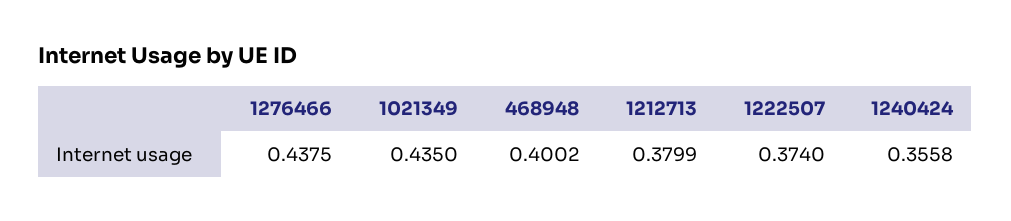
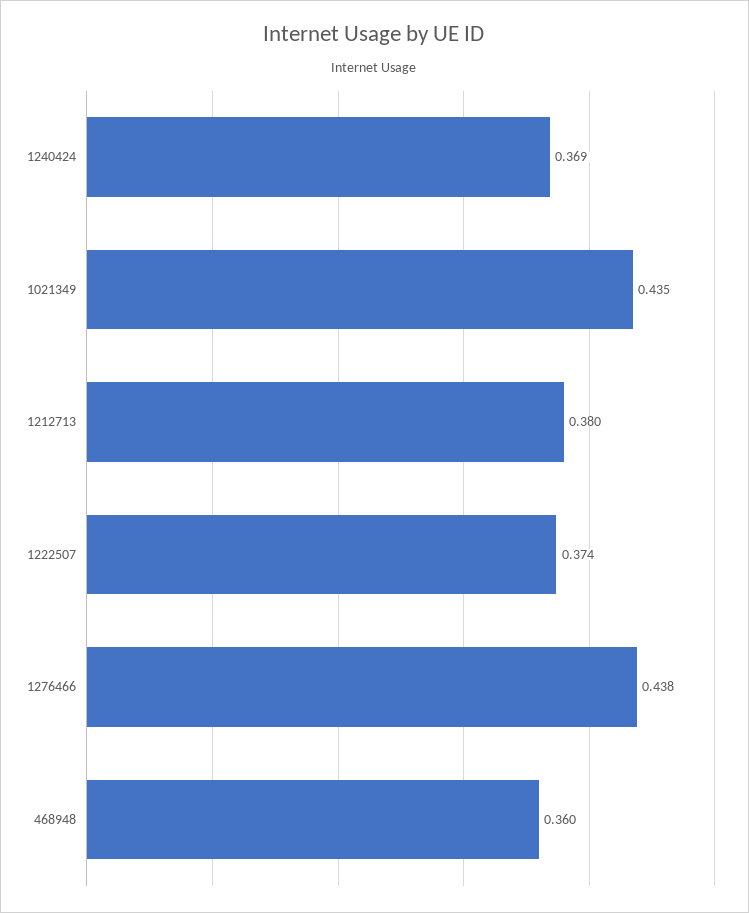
468948: 0.4002 -> 0.36
1240424: 0.3558 -> 0.369

